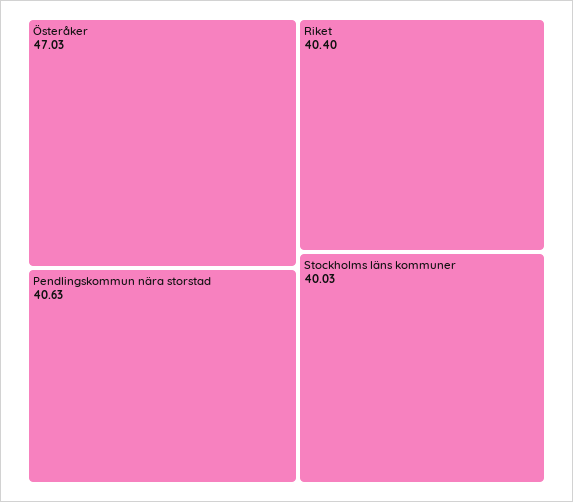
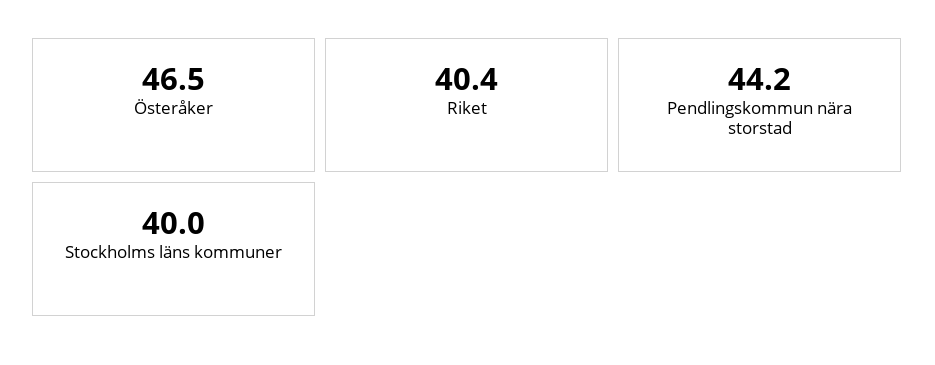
Österåker: 47.03 -> 46.5
Pendlingskommun nära storstad: 40.63 -> 44.2

